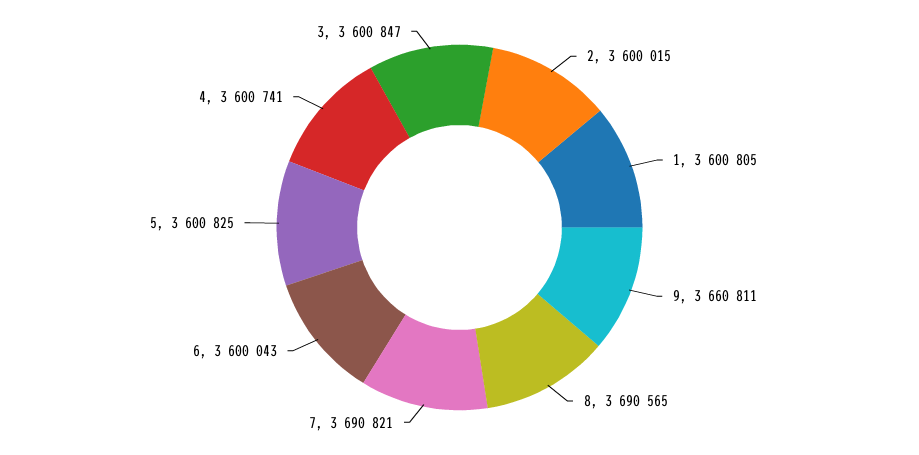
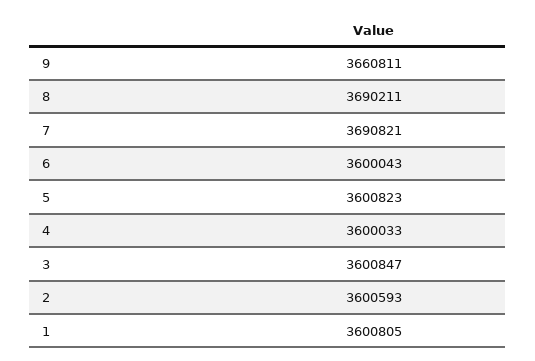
2: 3600015 -> 3600593
8: 3690565 -> 3690211
5: 3600825 -> 3600823
4: 3600741 -> 3600033

